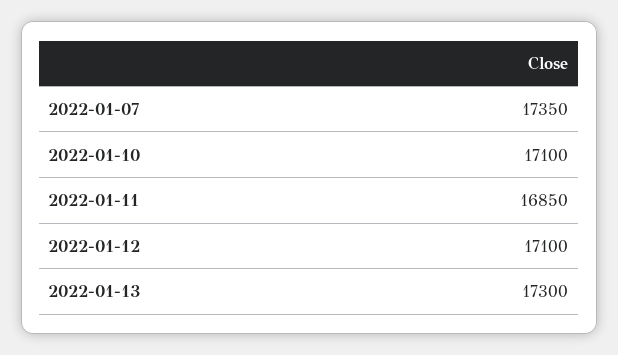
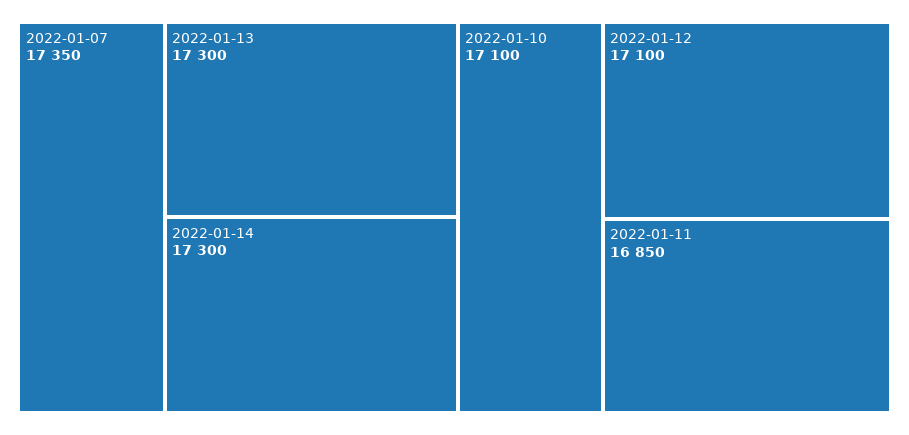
2022-01-14: none -> 17300

